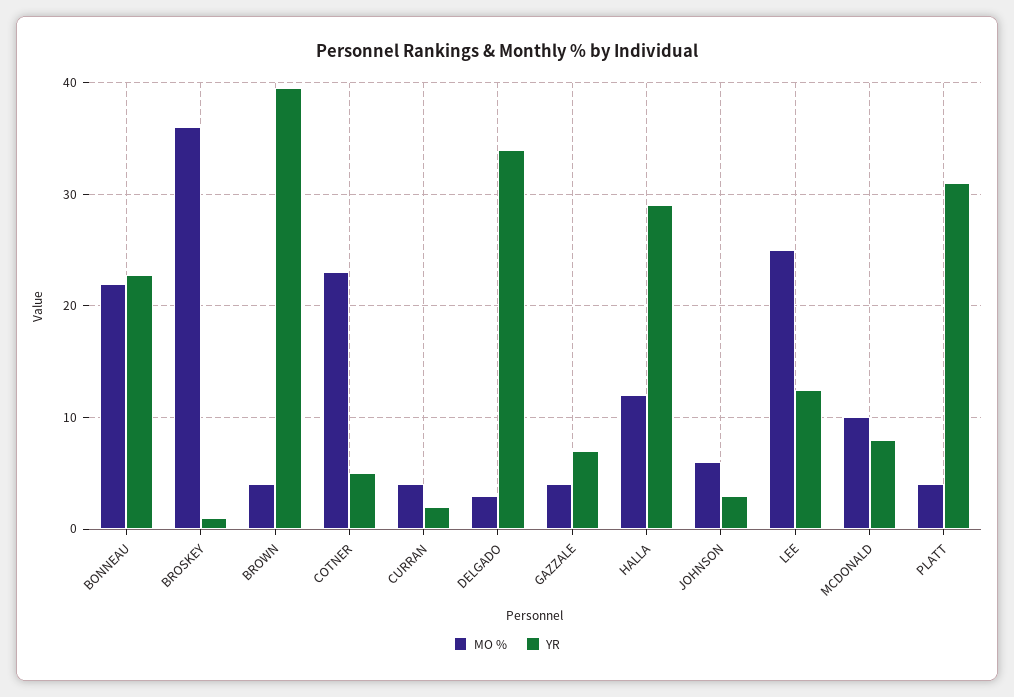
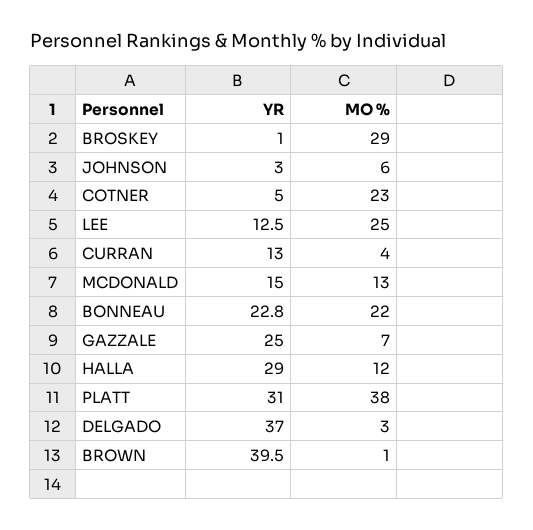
MO %, BROSKEY: 36 -> 29
MO %, BROWN: 4 -> 1
YR, CURRAN: 2 -> 13
YR, DELGADO: 34 -> 37
MO %, GAZZALE: 4 -> 7
YR, GAZZALE: 7 -> 25
MO %, MCDONALD: 10 -> 13
YR, MCDONALD: 8 -> 15
MO %, PLATT: 4 -> 38

